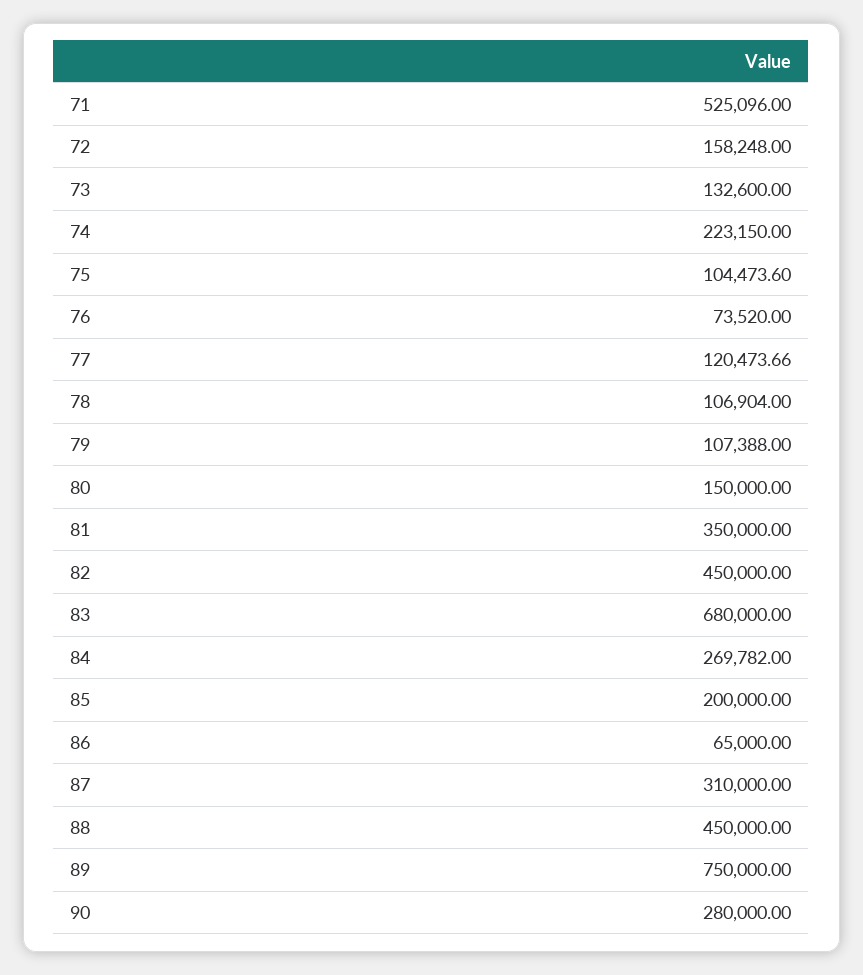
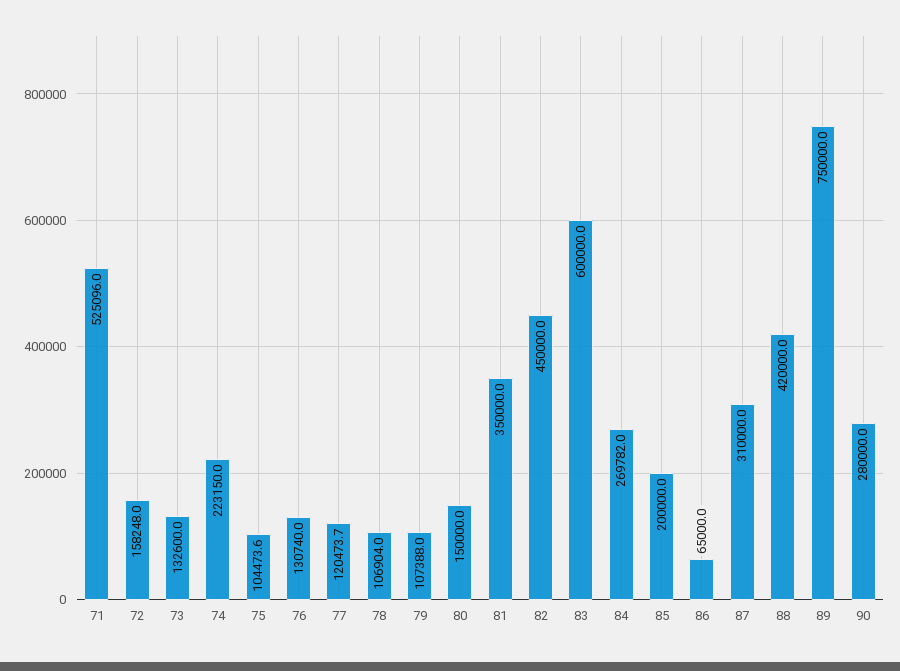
76: 73520 -> 130740
83: 680000 -> 600000
88: 450000 -> 420000

